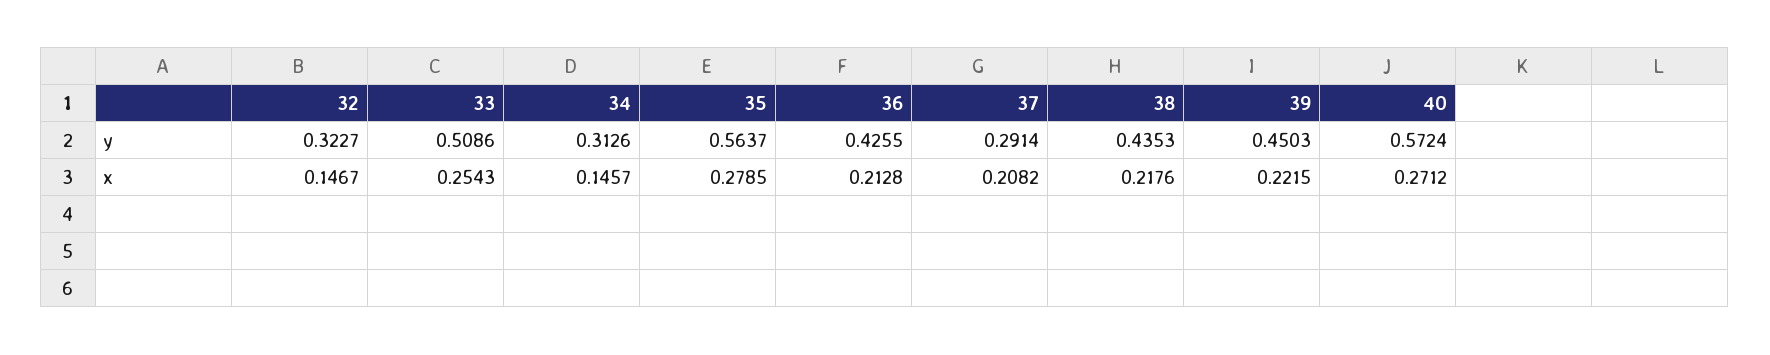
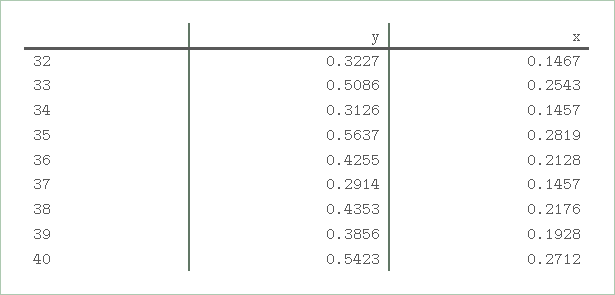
39, y: 0.4503 -> 0.3856
40, y: 0.5724 -> 0.5423
35, x: 0.2785 -> 0.2819
37, x: 0.2082 -> 0.1457
39, x: 0.2215 -> 0.1928

